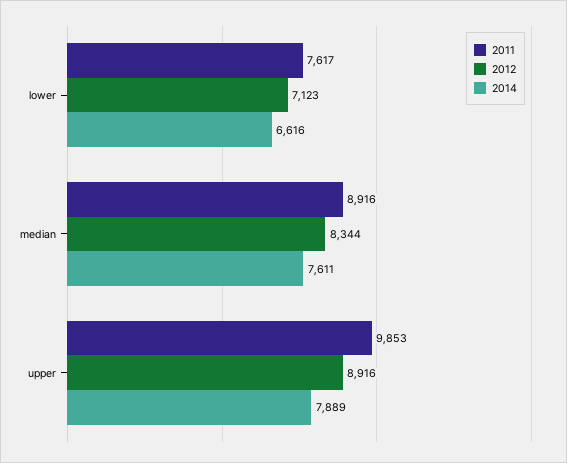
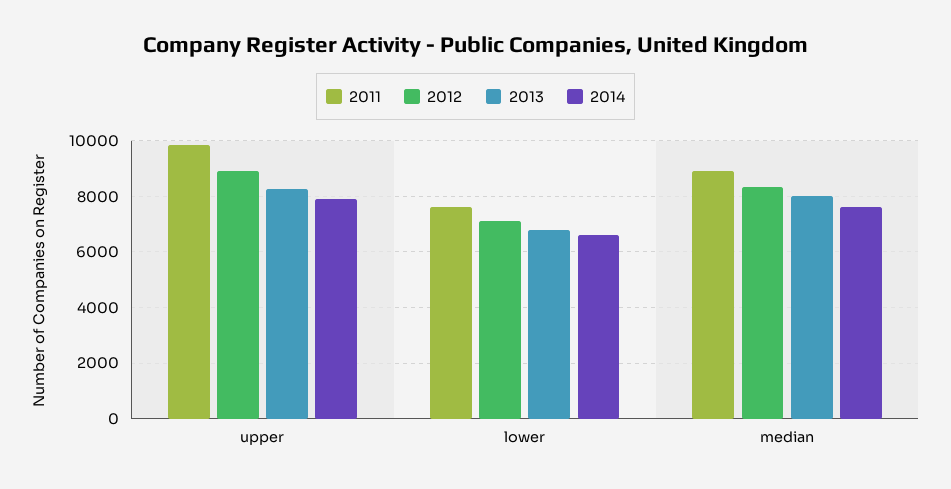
2013, upper: none -> 8250
2013, lower: none -> 6750
2013, median: none -> 8000

